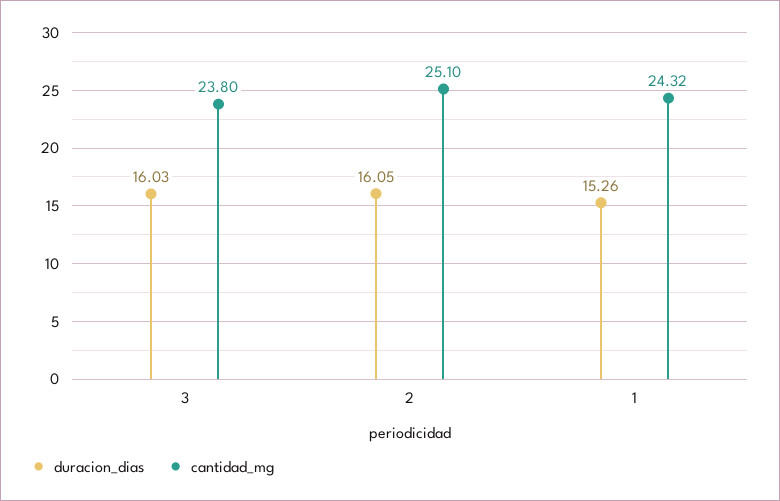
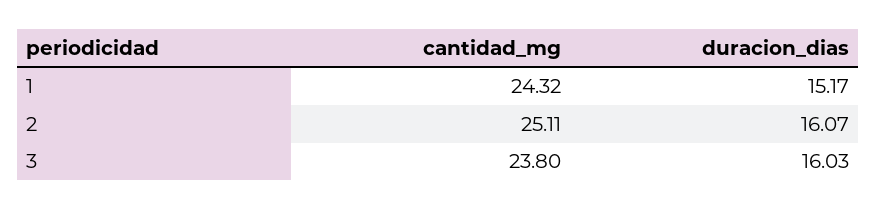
duracion_dias, 2: 16.05 -> 16.07
cantidad_mg, 2: 25.1 -> 25.11
duracion_dias, 1: 15.26 -> 15.17

